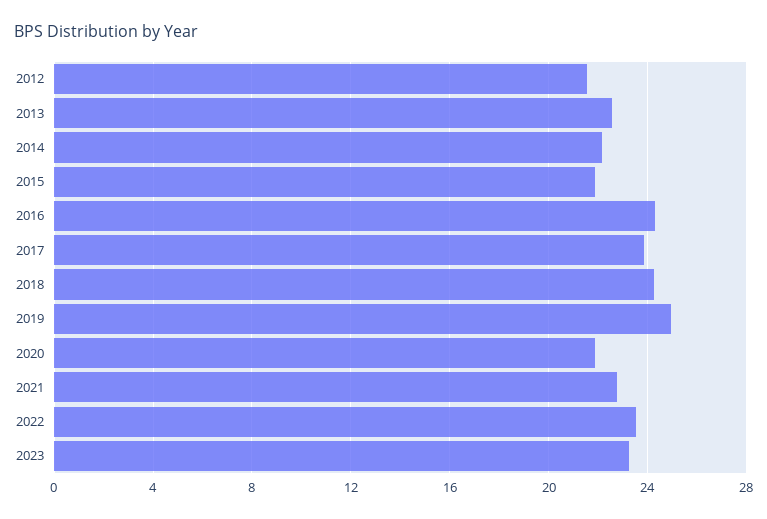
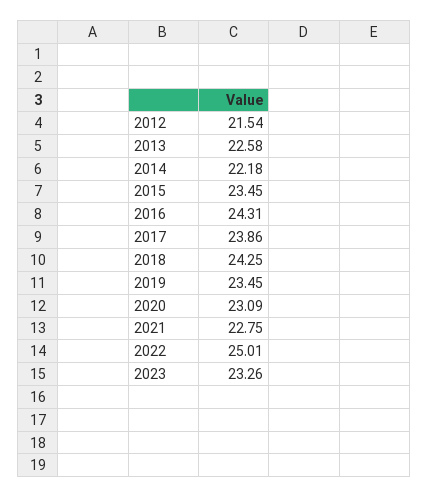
2015: 22 -> 23.45
2019: 25 -> 23.45
2020: 22 -> 23.09
2022: 23.5 -> 25.01

